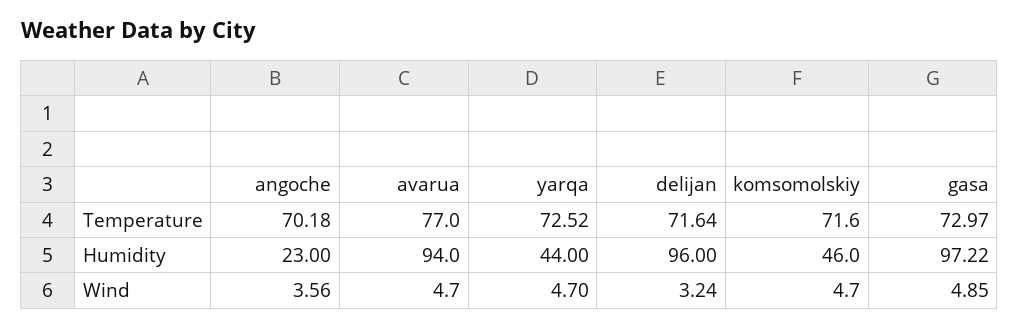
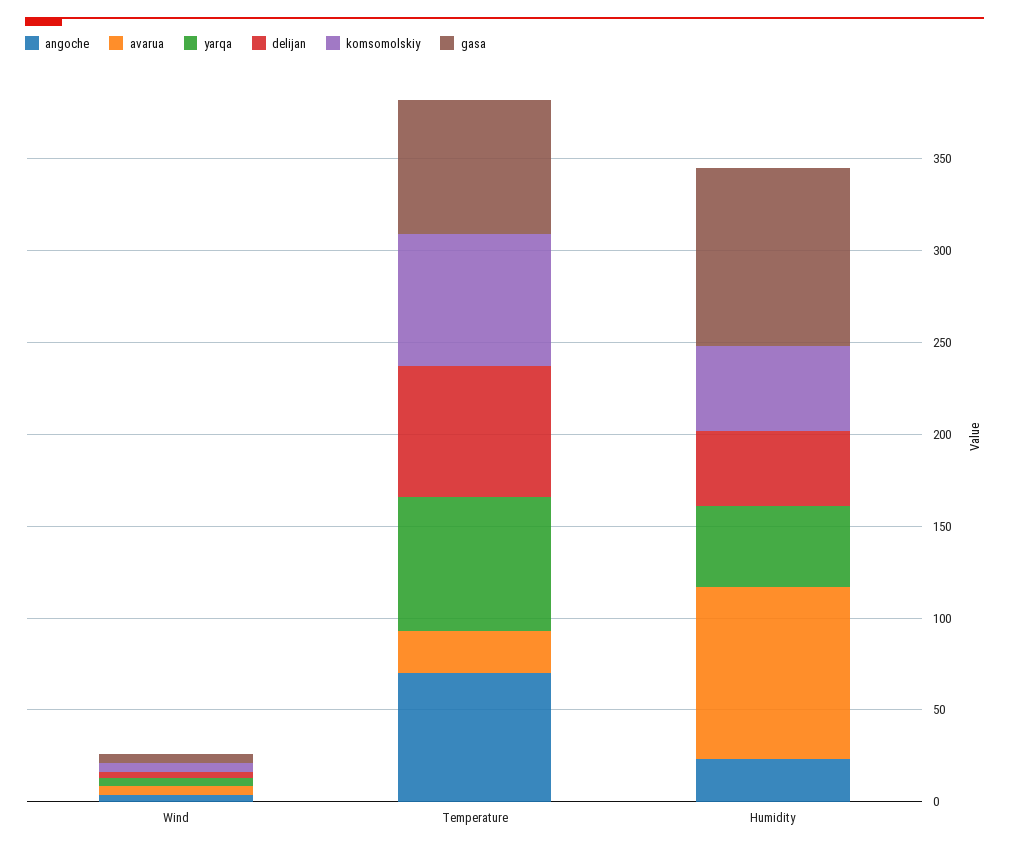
avarua, Temperature: 77 -> 20
delijan, Humidity: 96 -> 40

